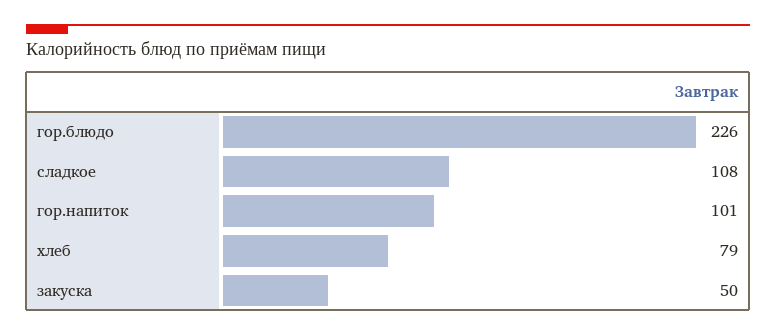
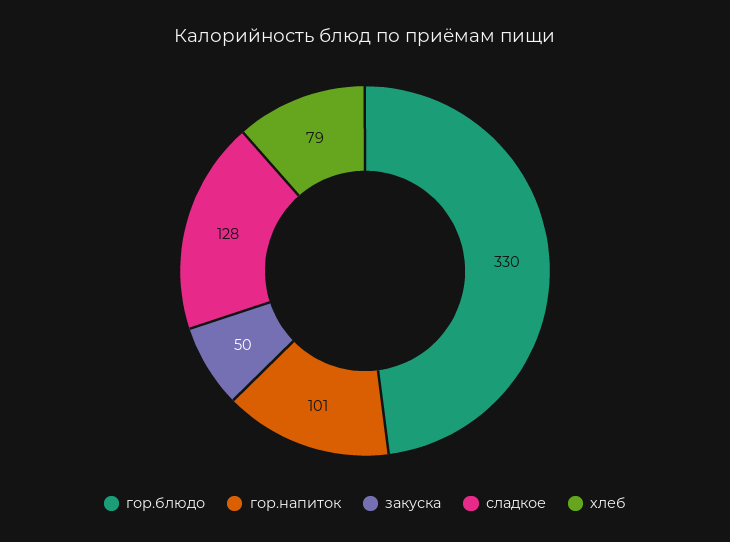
гор.блюдо: 226 -> 330
сладкое: 108 -> 128

